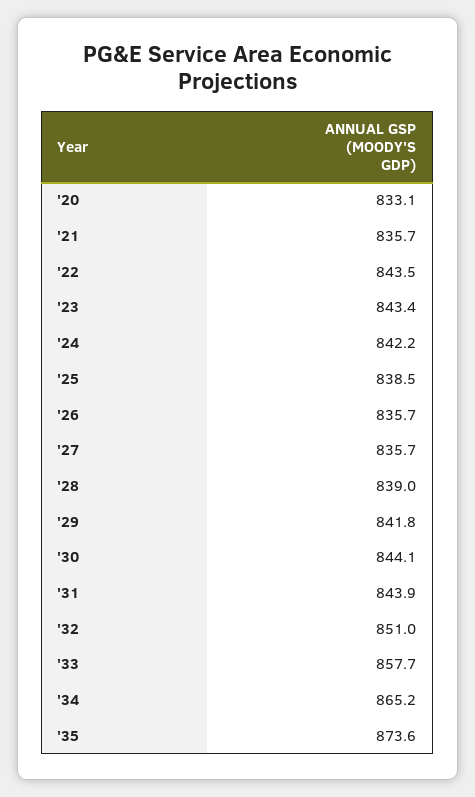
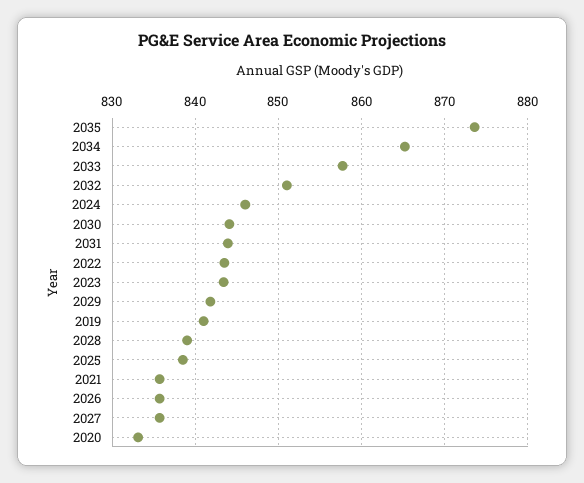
'24: 842.2 -> 846
2019: none -> 841

